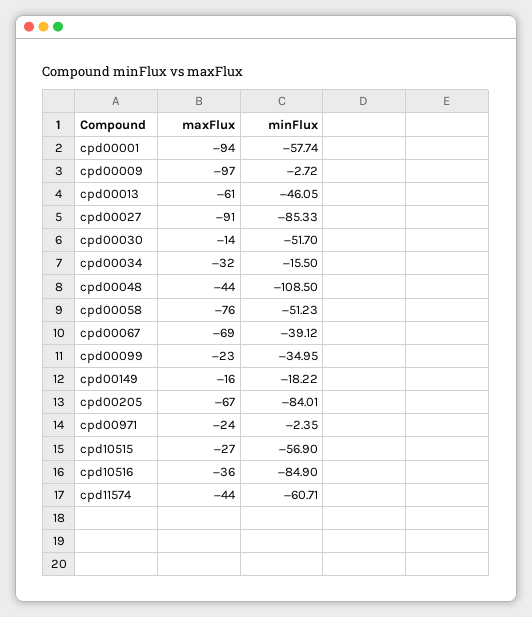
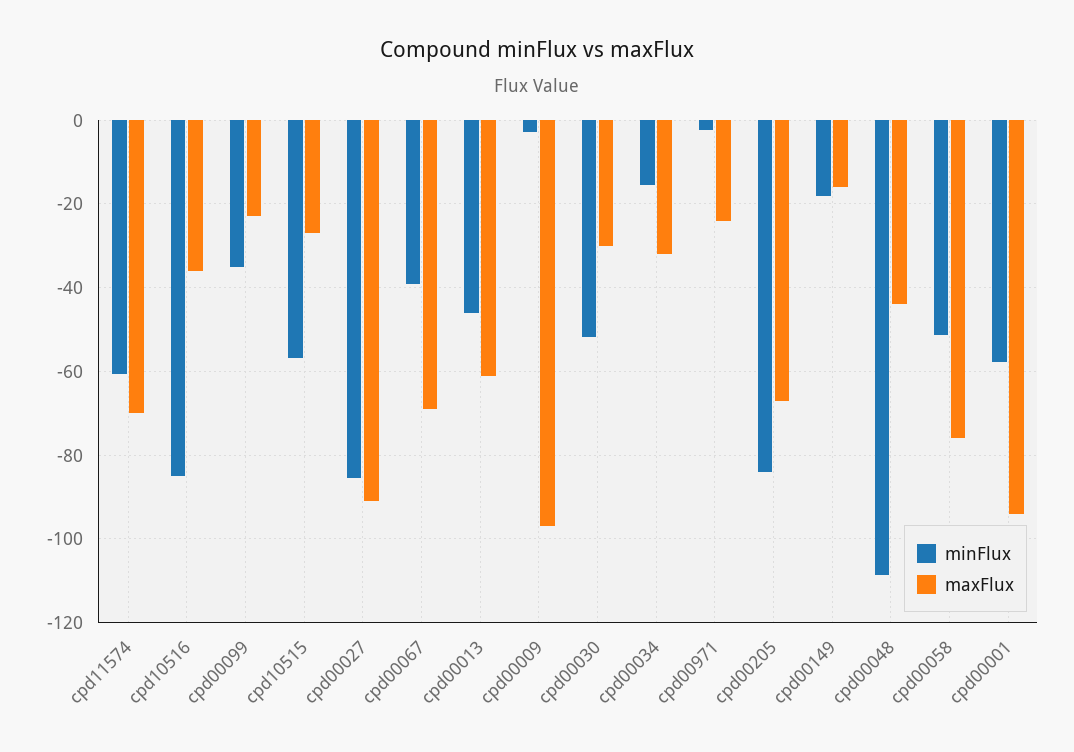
maxFlux, cpd00030: -14 -> -30
maxFlux, cpd11574: -44 -> -70

